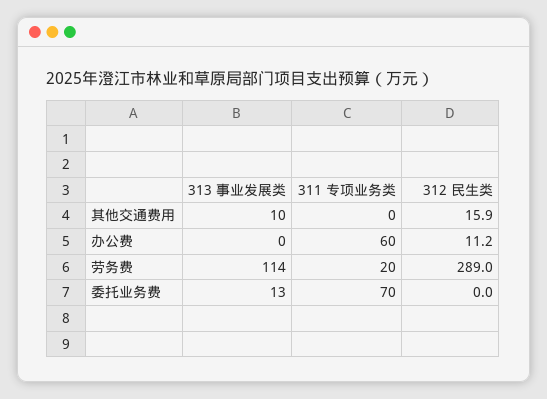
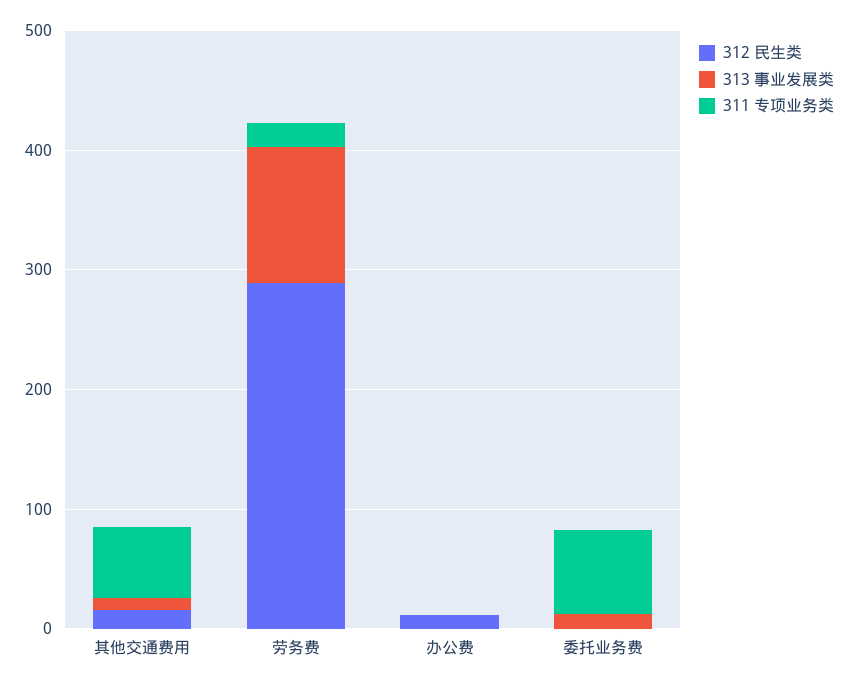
311 专项业务类, 其他交通费用: 0 -> 60
311 专项业务类, 办公费: 60 -> 0

